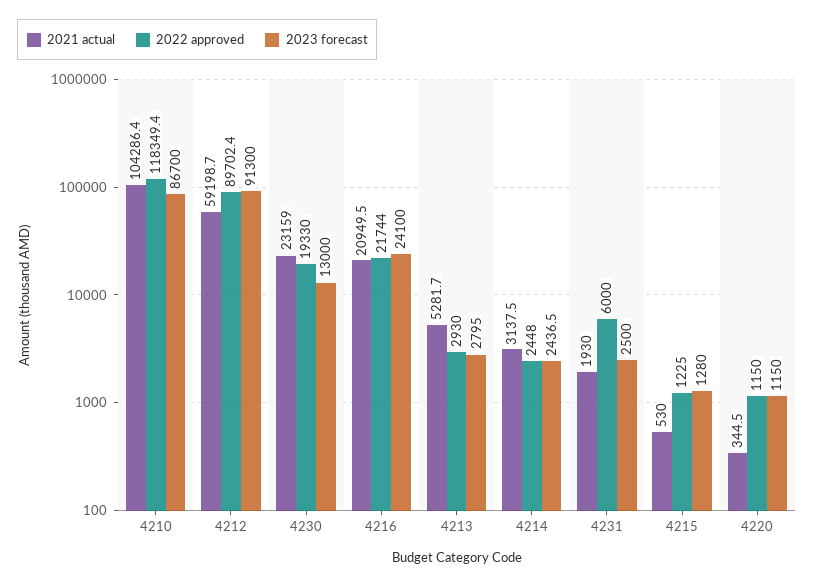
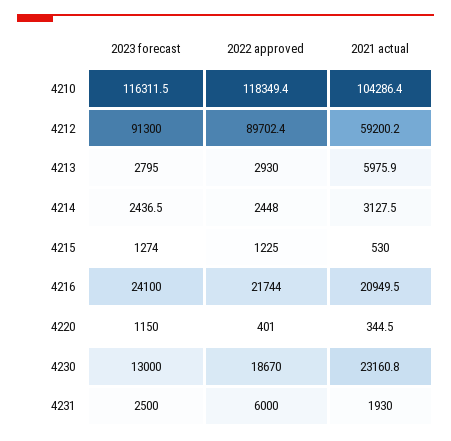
2023 forecast, 4210: 86700 -> 116311.5
2021 actual, 4212: 59198.7 -> 59200.2
2021 actual, 4230: 23159 -> 23160.8
2022 approved, 4230: 19330 -> 18670
2021 actual, 4213: 5281.7 -> 5975.9
2021 actual, 4214: 3137.5 -> 3127.5
2023 forecast, 4215: 1280 -> 1274
2022 approved, 4220: 1150 -> 401

